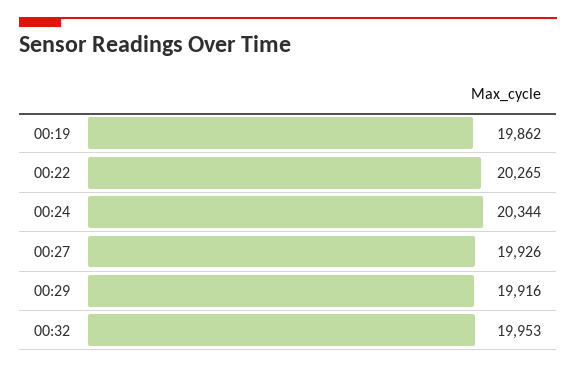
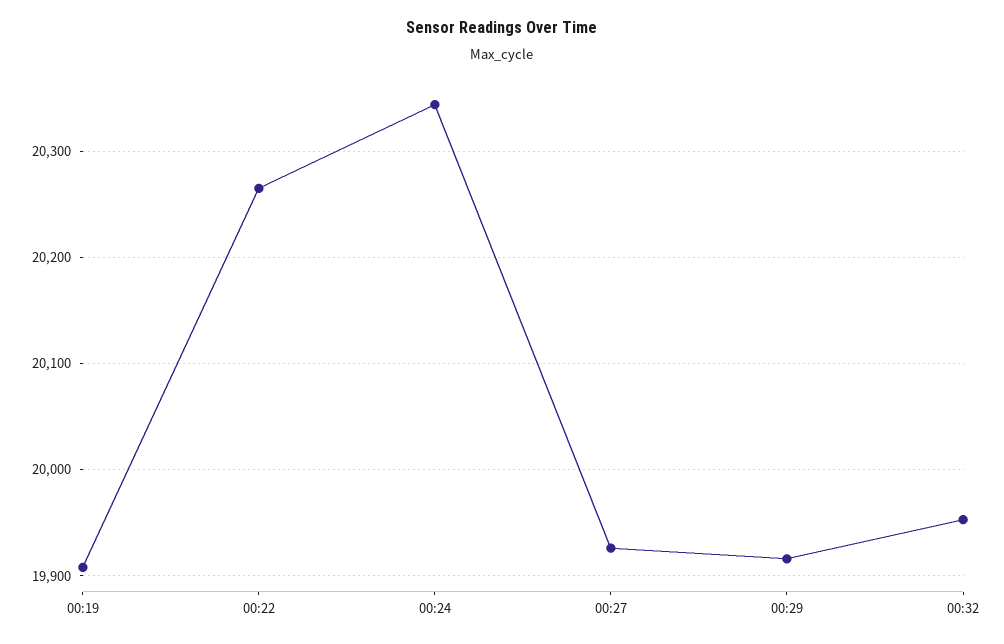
00:19: 19862 -> 19910

